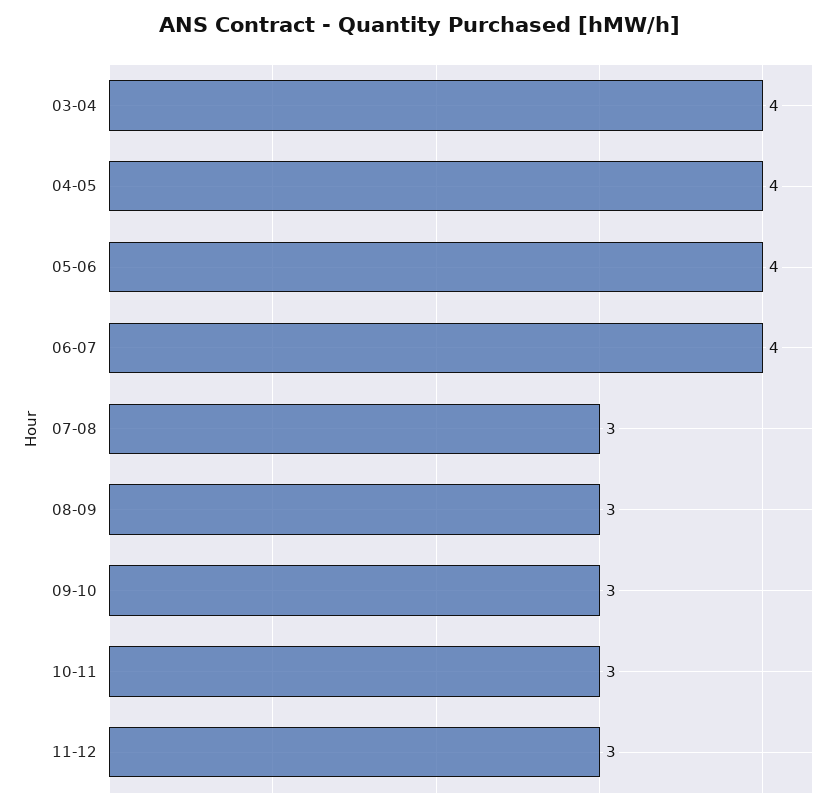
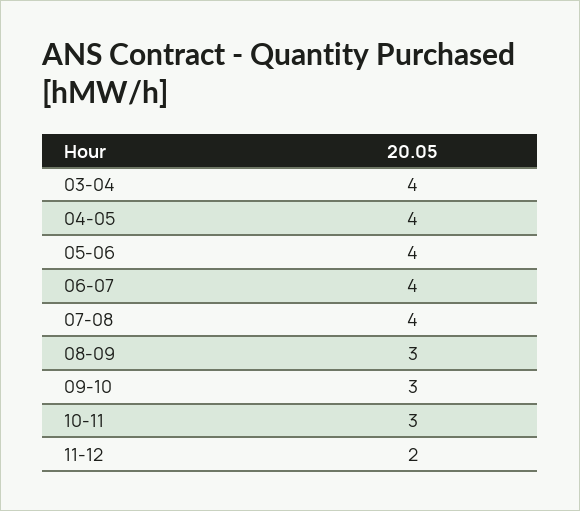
07-08: 3 -> 4
11-12: 3 -> 2

